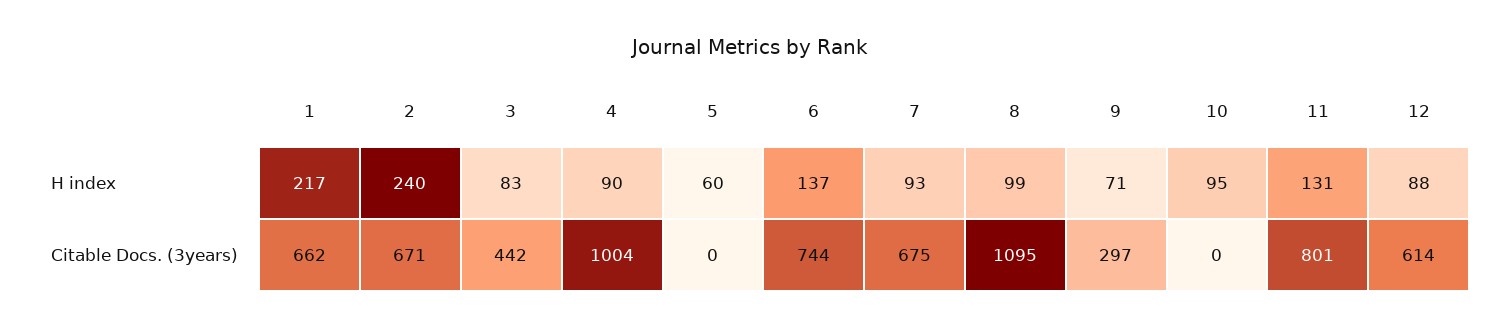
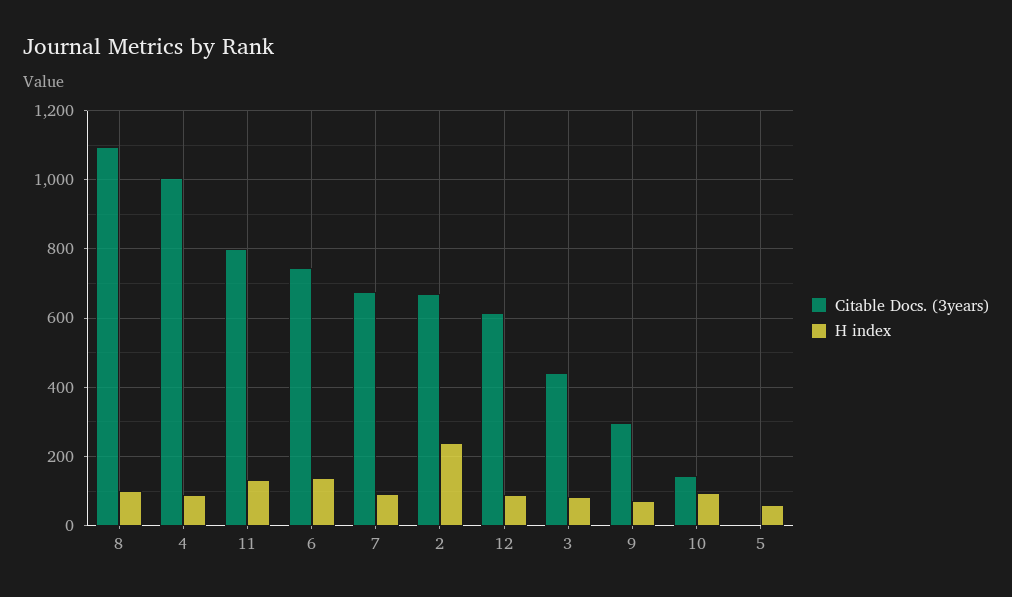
H index, 1: 217 -> none
Citable Docs. (3years), 1: 662 -> none
Citable Docs. (3years), 10: 0 -> 140

